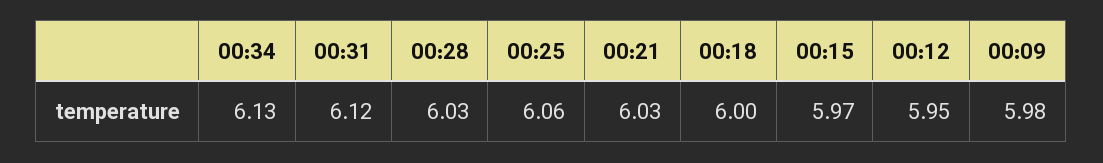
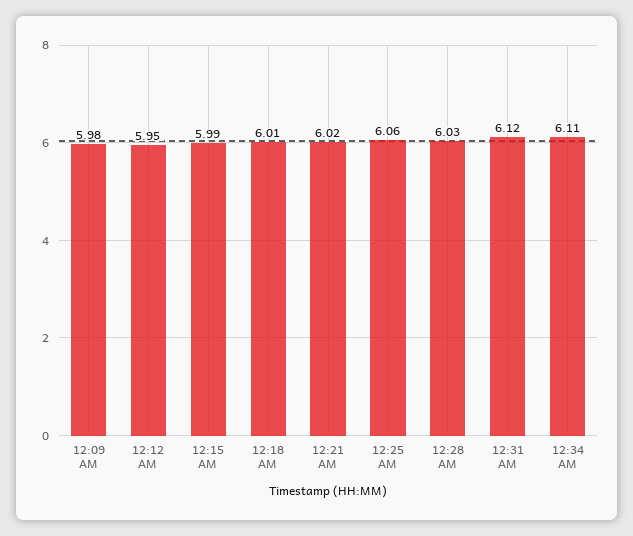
00:34: 6.13 -> 6.11
00:21: 6.03 -> 6.02
00:18: 6 -> 6.01
00:15: 5.97 -> 5.99

